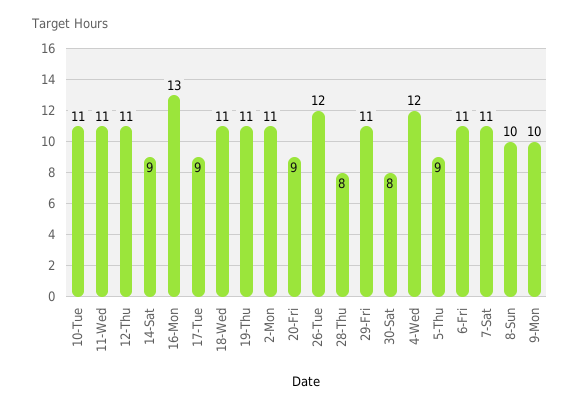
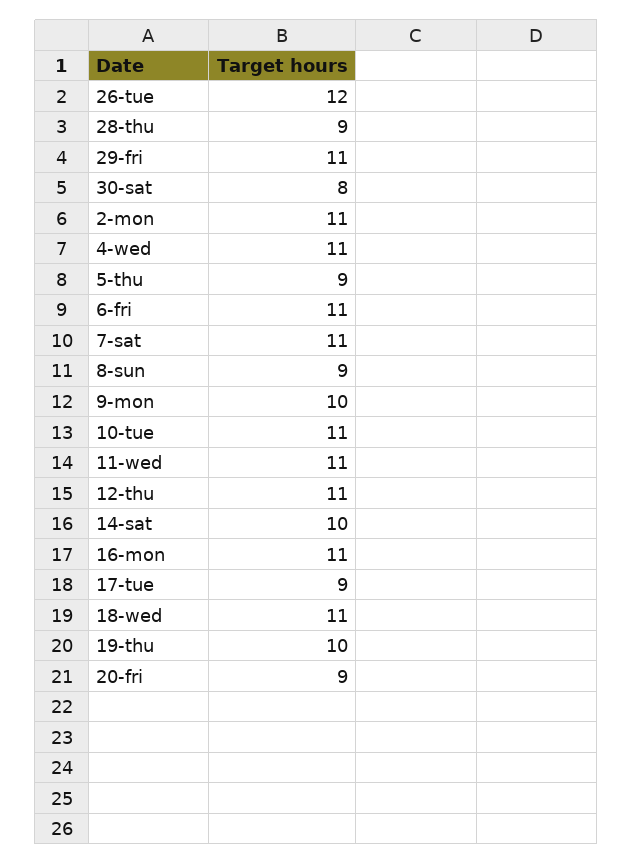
14-Sat: 9 -> 10
16-Mon: 13 -> 11
19-Thu: 11 -> 10
28-Thu: 8 -> 9
4-Wed: 12 -> 11
8-Sun: 10 -> 9

